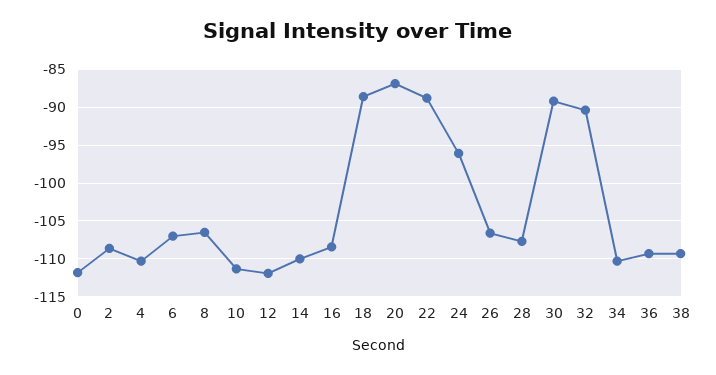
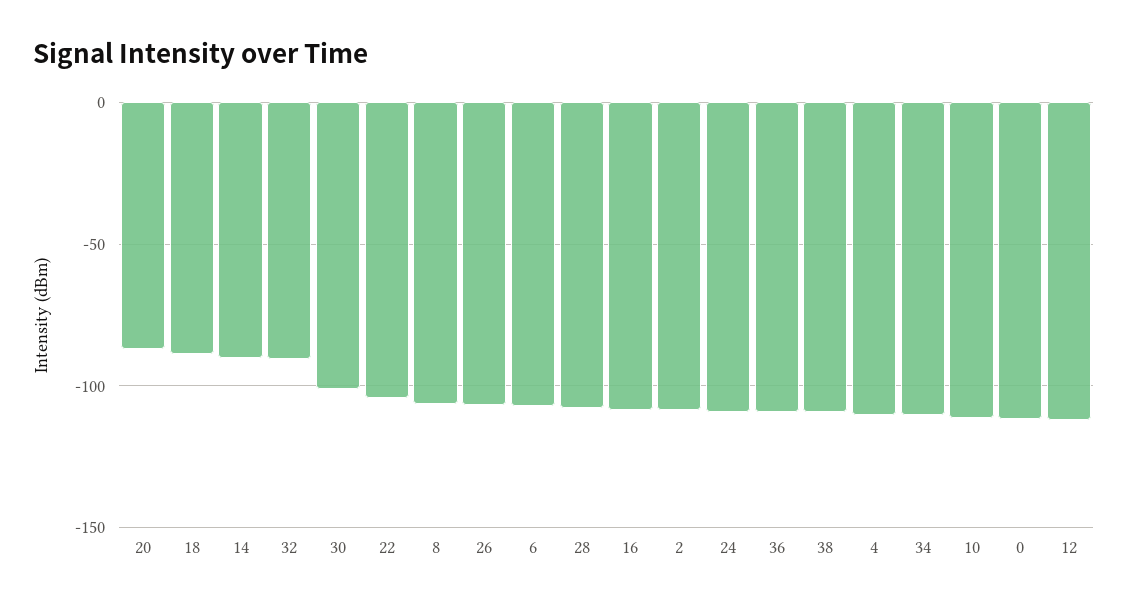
14: -110 -> -90
22: -89 -> -105
24: -96 -> -110
30: -89 -> -100

